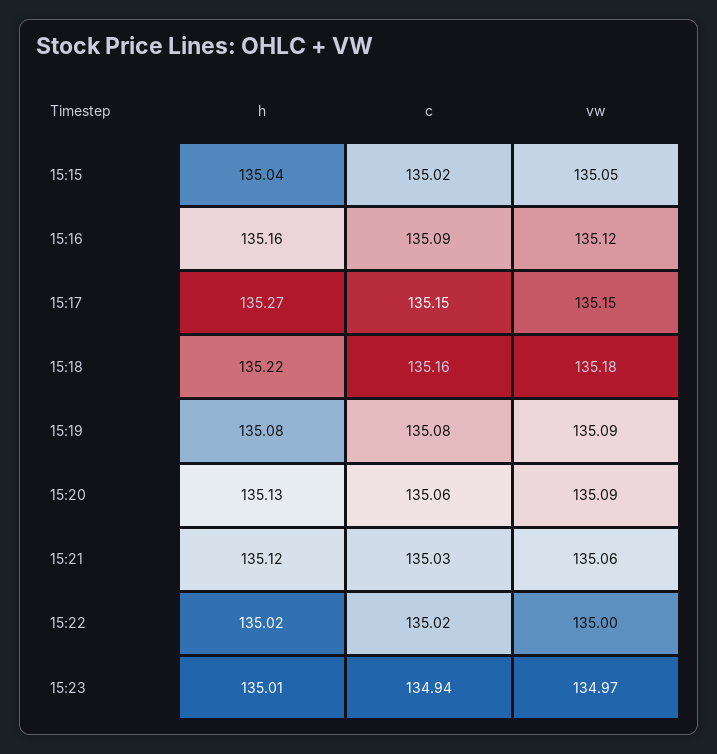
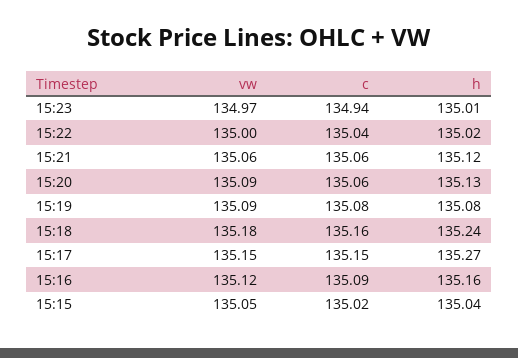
h, 15:18: 135.22 -> 135.24
c, 15:21: 135.03 -> 135.06
c, 15:22: 135.02 -> 135.04

